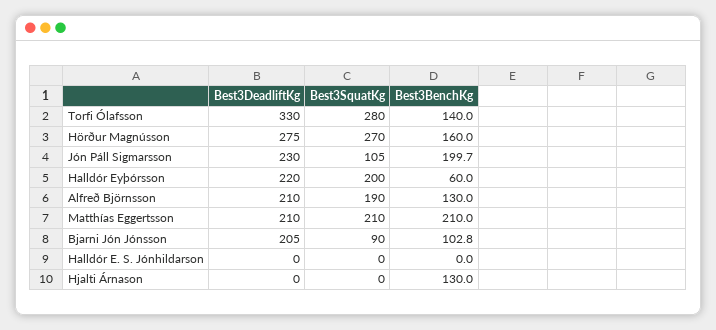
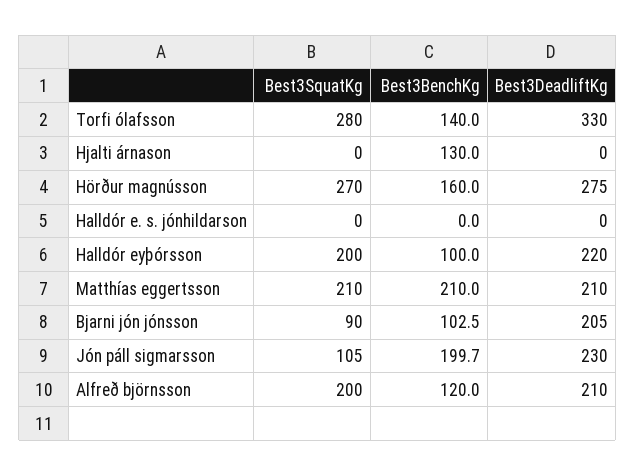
Best3BenchKg, Halldór Eyþórsson: 60 -> 100
Best3SquatKg, Alfreð Björnsson: 190 -> 200
Best3BenchKg, Alfreð Björnsson: 130 -> 120
Best3BenchKg, Bjarni Jón Jónsson: 102.8 -> 102.5

